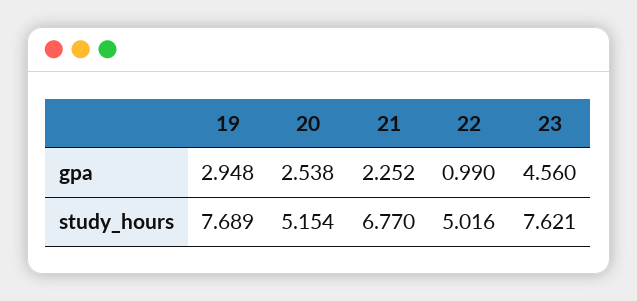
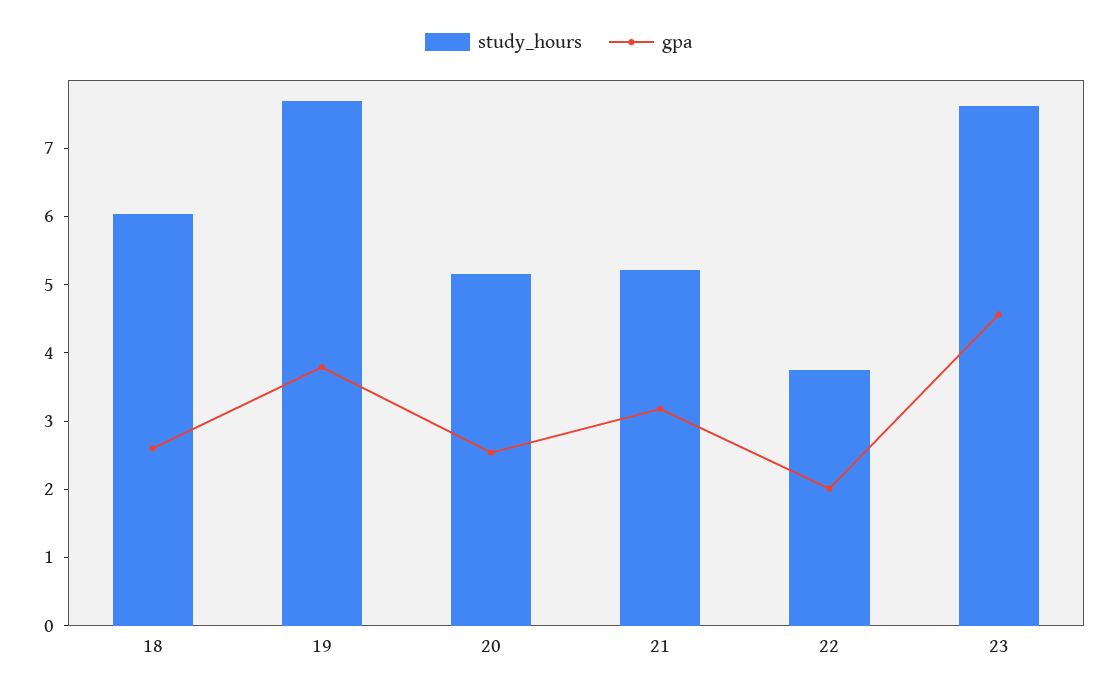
gpa, 19: 2.948 -> 3.8
gpa, 21: 2.252 -> 3.2
gpa, 22: 0.99 -> 2
study_hours, 21: 6.77 -> 5.2
study_hours, 22: 5.016 -> 3.8
study_hours, 18: none -> 6
gpa, 18: none -> 2.6

